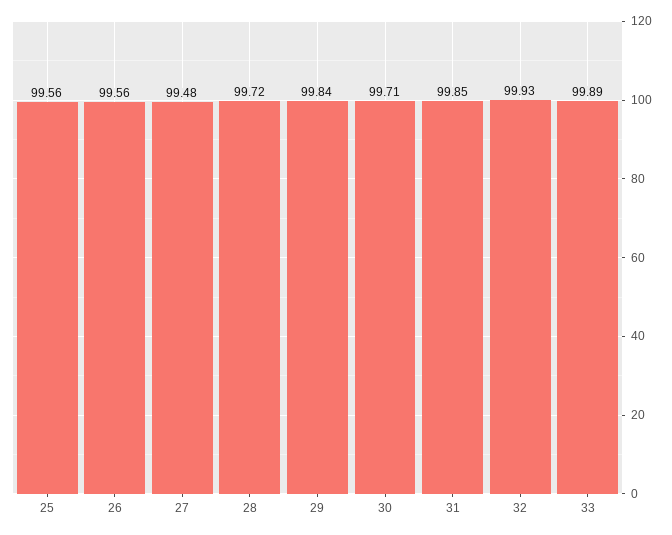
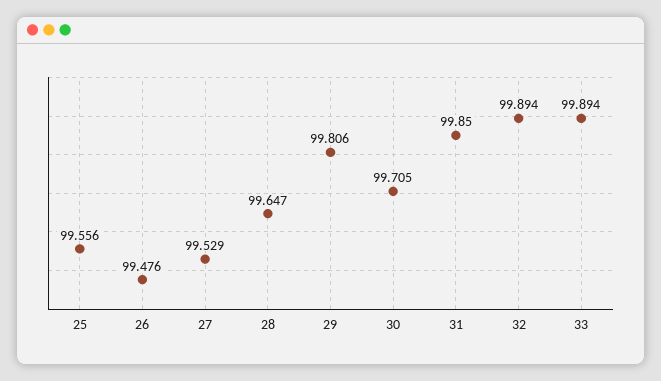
26: 99.56 -> 99.476
27: 99.48 -> 99.529
28: 99.72 -> 99.647
29: 99.84 -> 99.806
32: 99.93 -> 99.894

